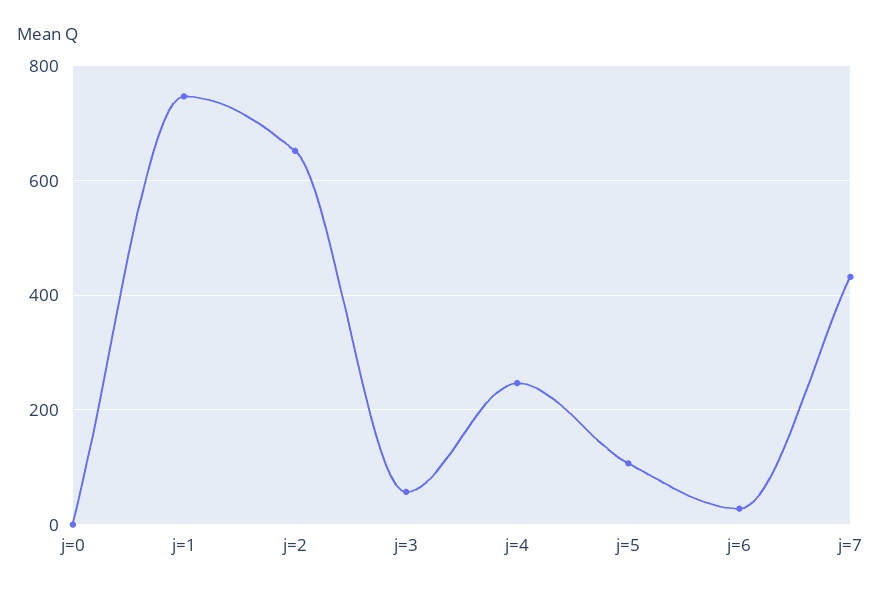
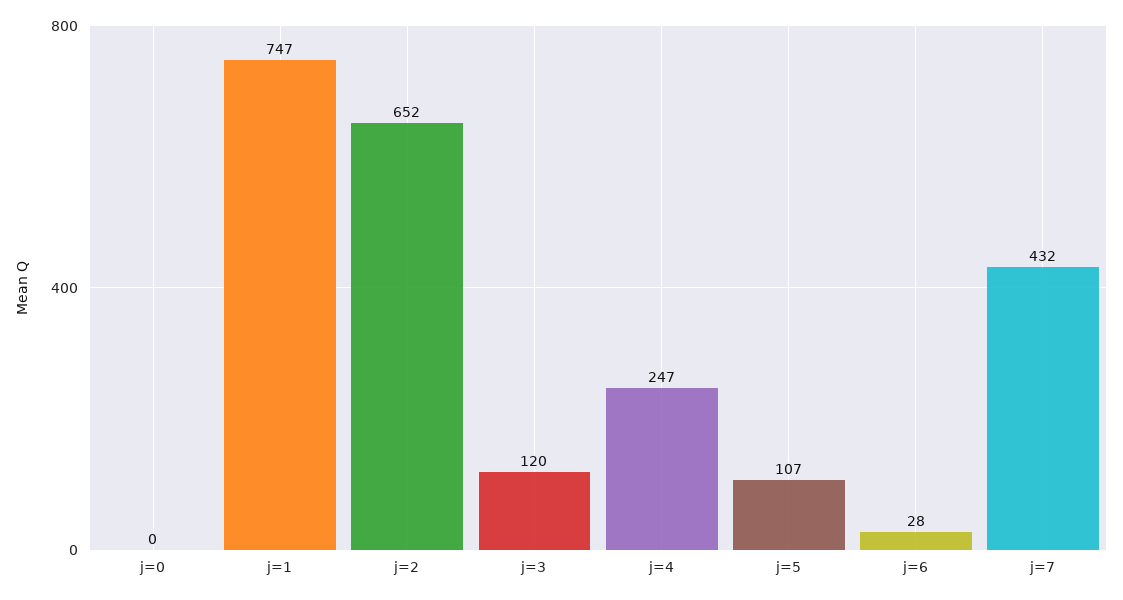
j=3: 60 -> 120

